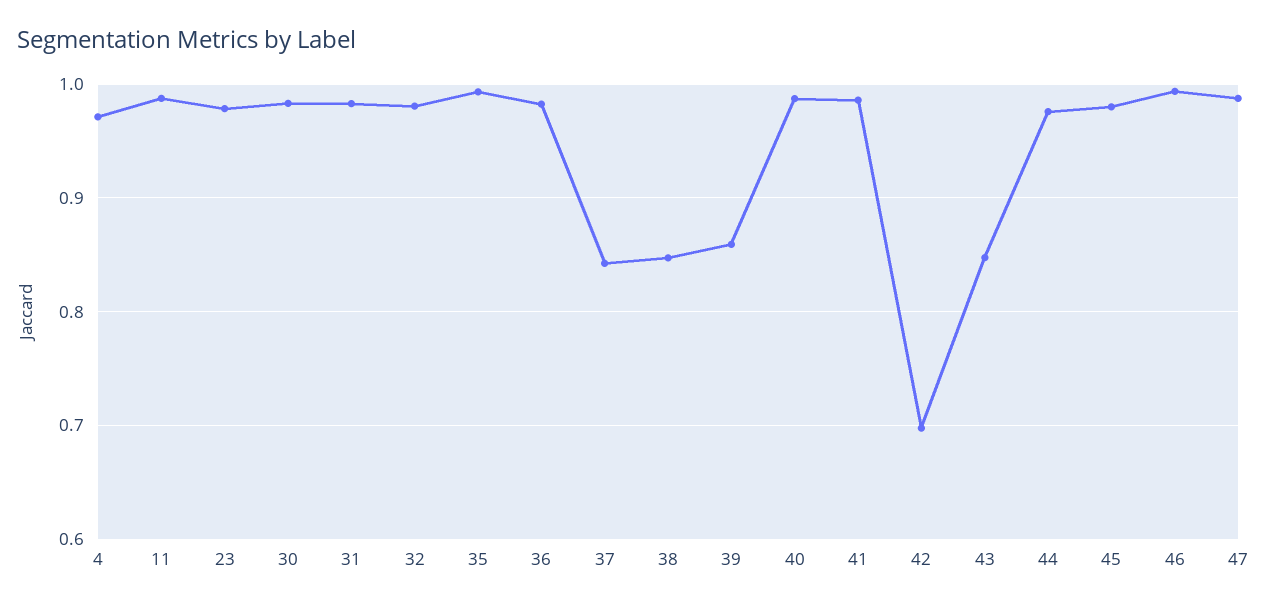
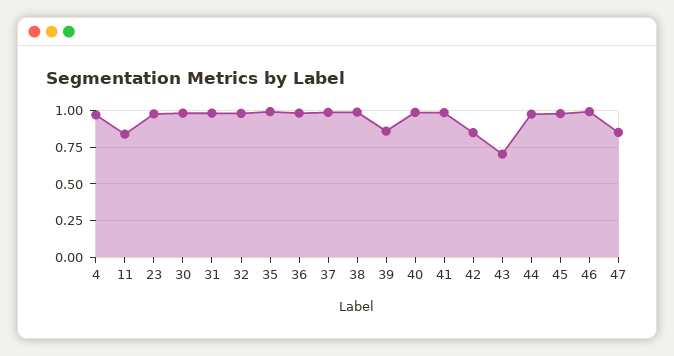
11: 0.99 -> 0.85
37: 0.84 -> 1
38: 0.85 -> 1
42: 0.7 -> 0.85
43: 0.85 -> 0.7
47: 0.99 -> 0.85

